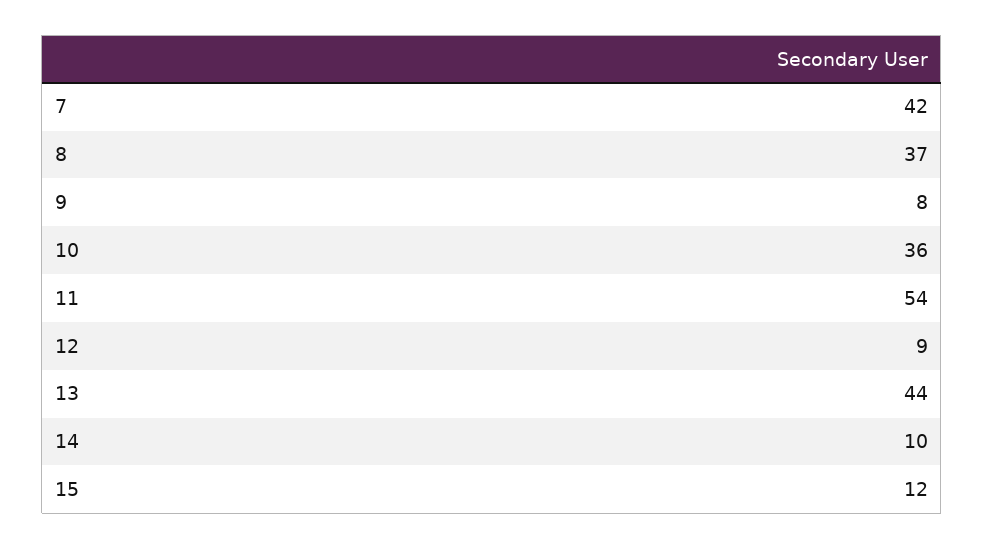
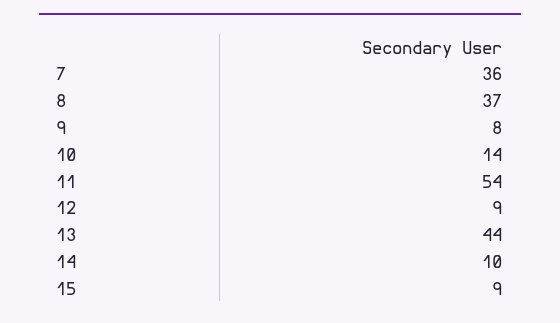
7: 42 -> 36
10: 36 -> 14
15: 12 -> 9

